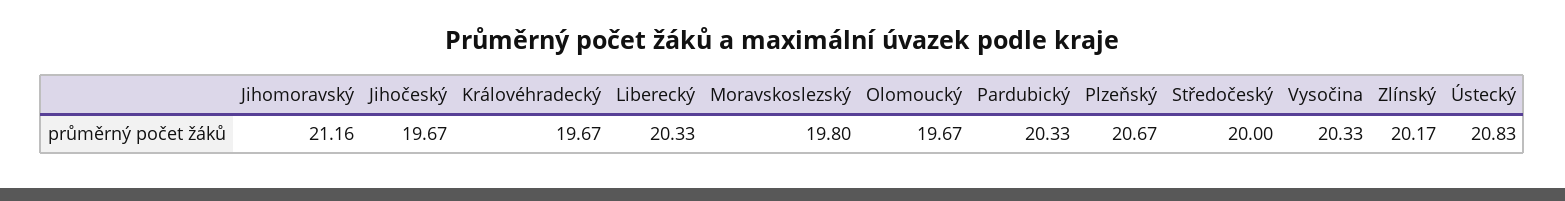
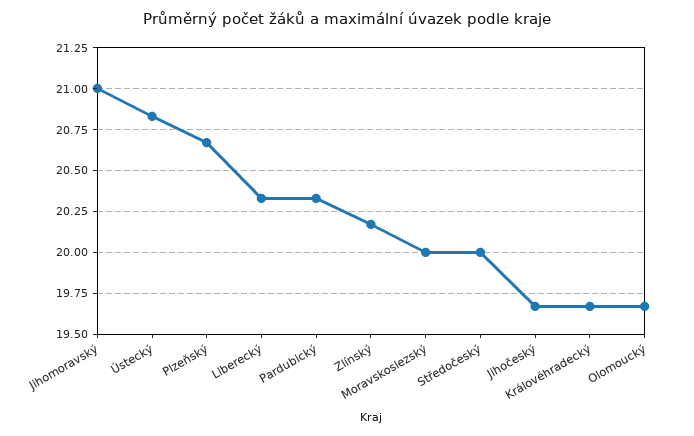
Jihomoravský: 21.16 -> 21
Moravskoslezský: 19.8 -> 20
Vysočina: 20.33 -> none

